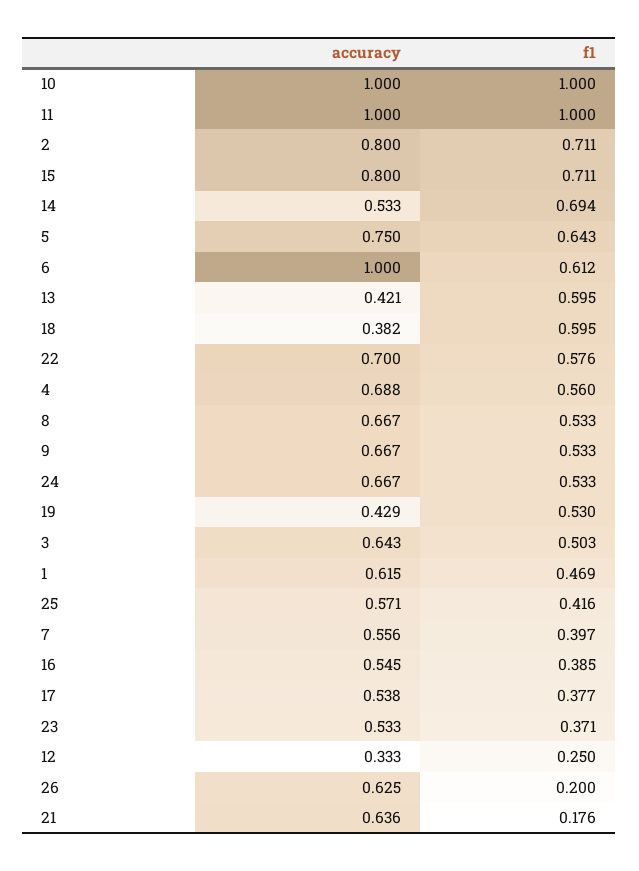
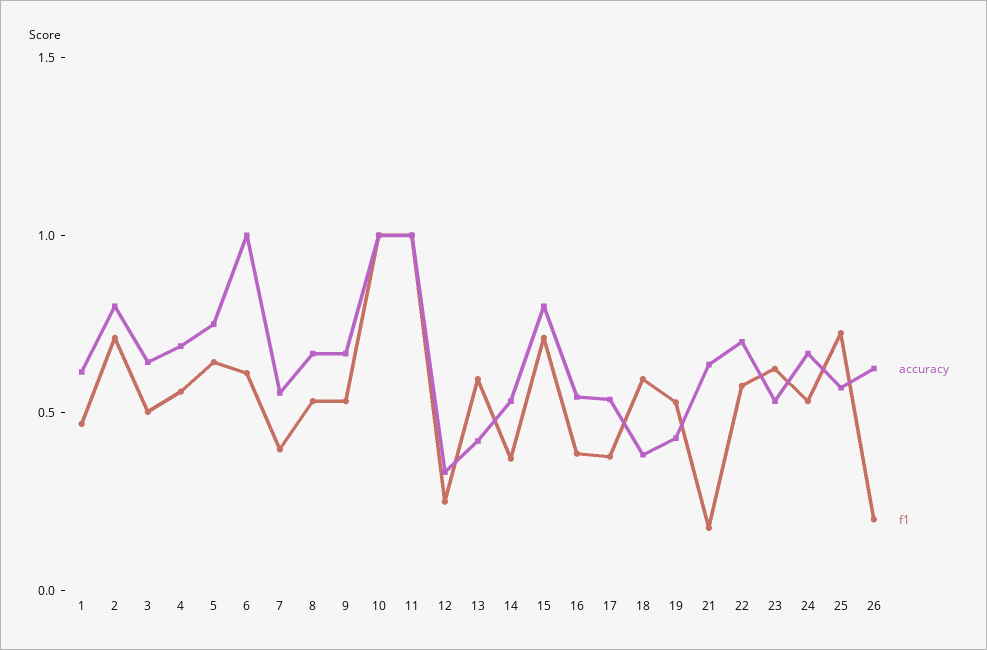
f1, 14: 0.694 -> 0.4
f1, 25: 0.416 -> 0.7
f1, 23: 0.371 -> 0.6

